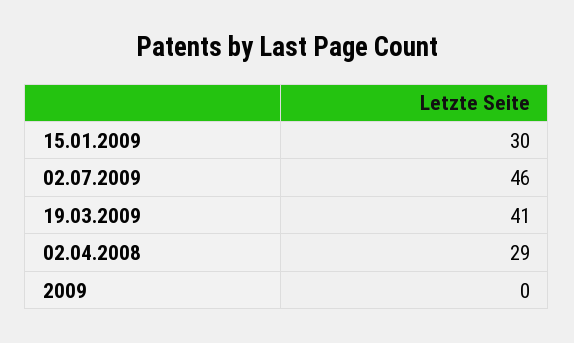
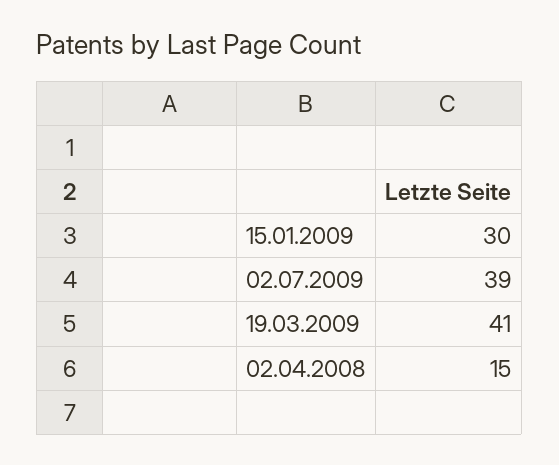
02.07.2009: 46 -> 39
02.04.2008: 29 -> 15
2009: 0 -> none

